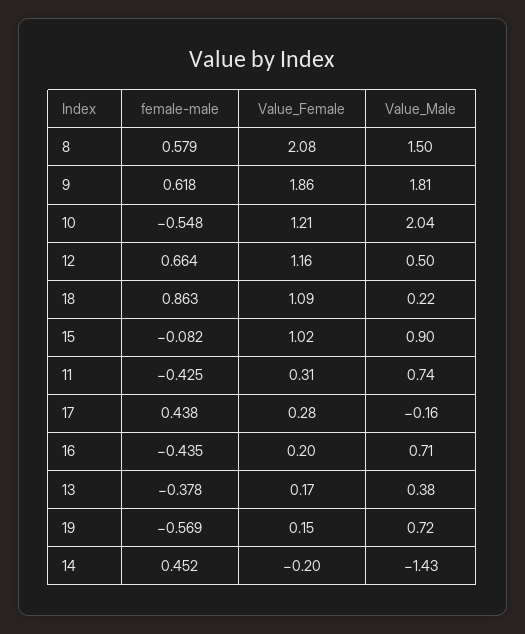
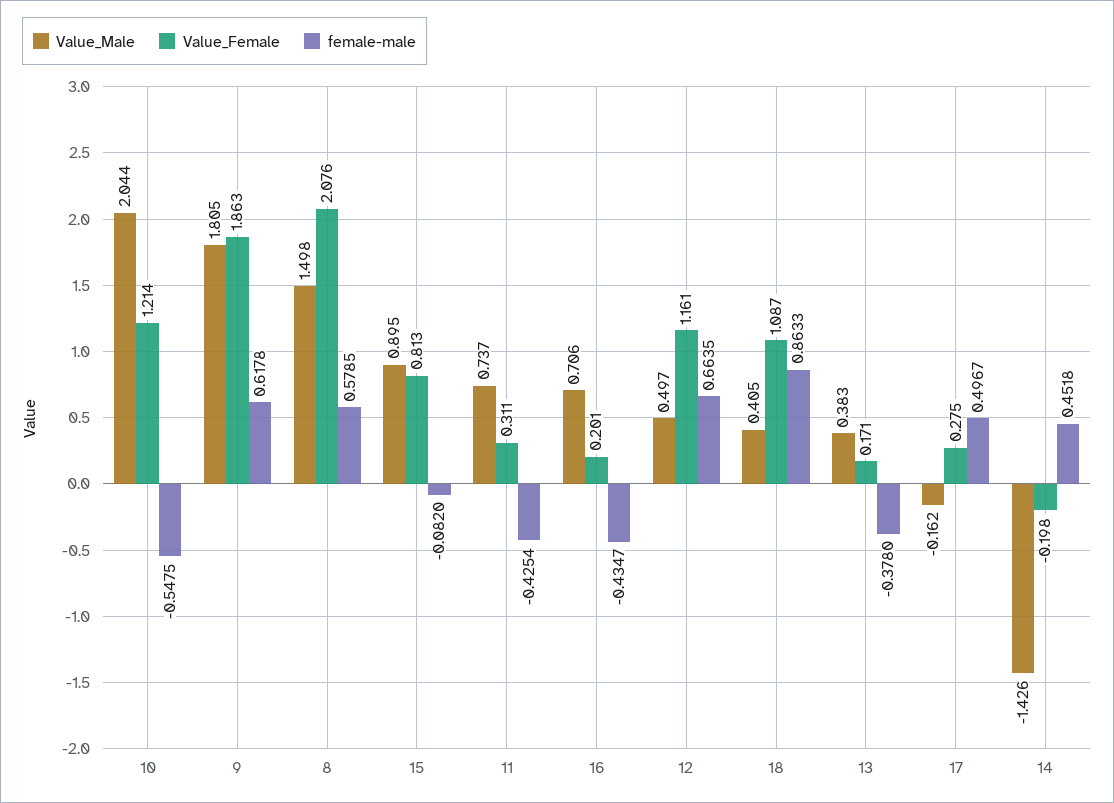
Value_Male, 18: 0.22 -> 0.405
Value_Female, 15: 1.02 -> 0.813
female-male, 17: 0.438 -> 0.4967
female-male, 19: -0.569 -> none
Value_Female, 19: 0.15 -> none
Value_Male, 19: 0.72 -> none

